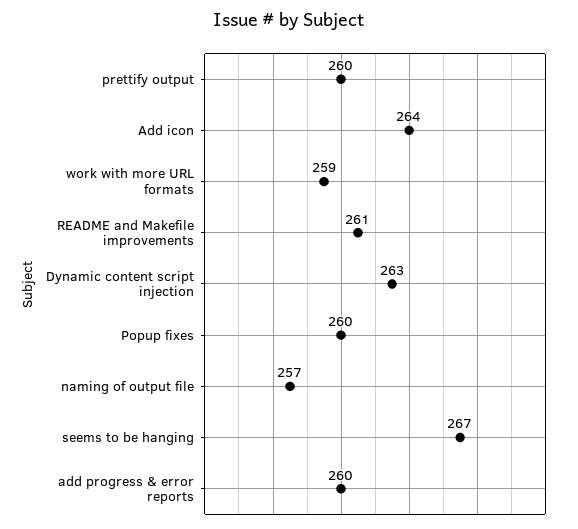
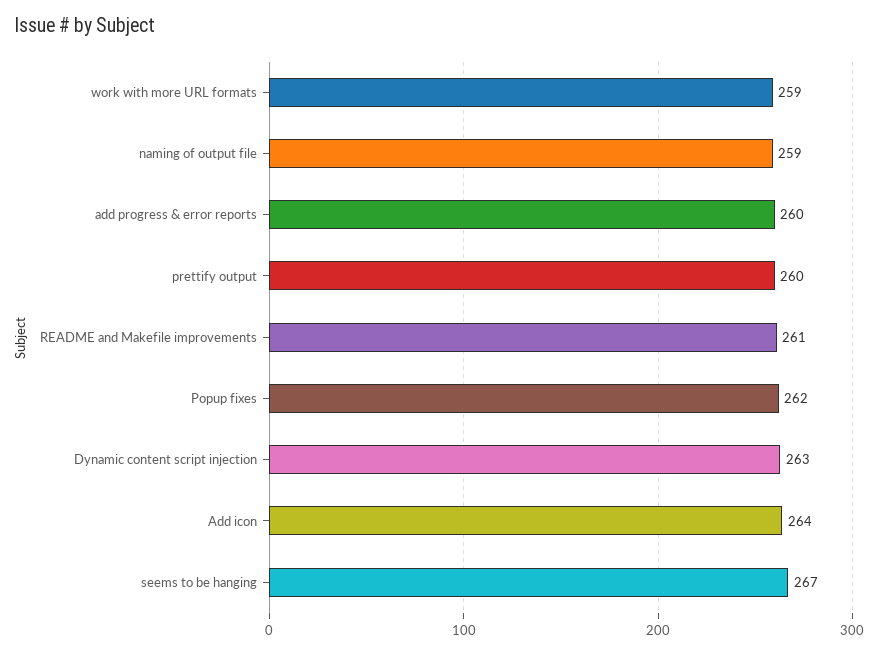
Popup fixes: 260 -> 262
naming of output file: 257 -> 259

